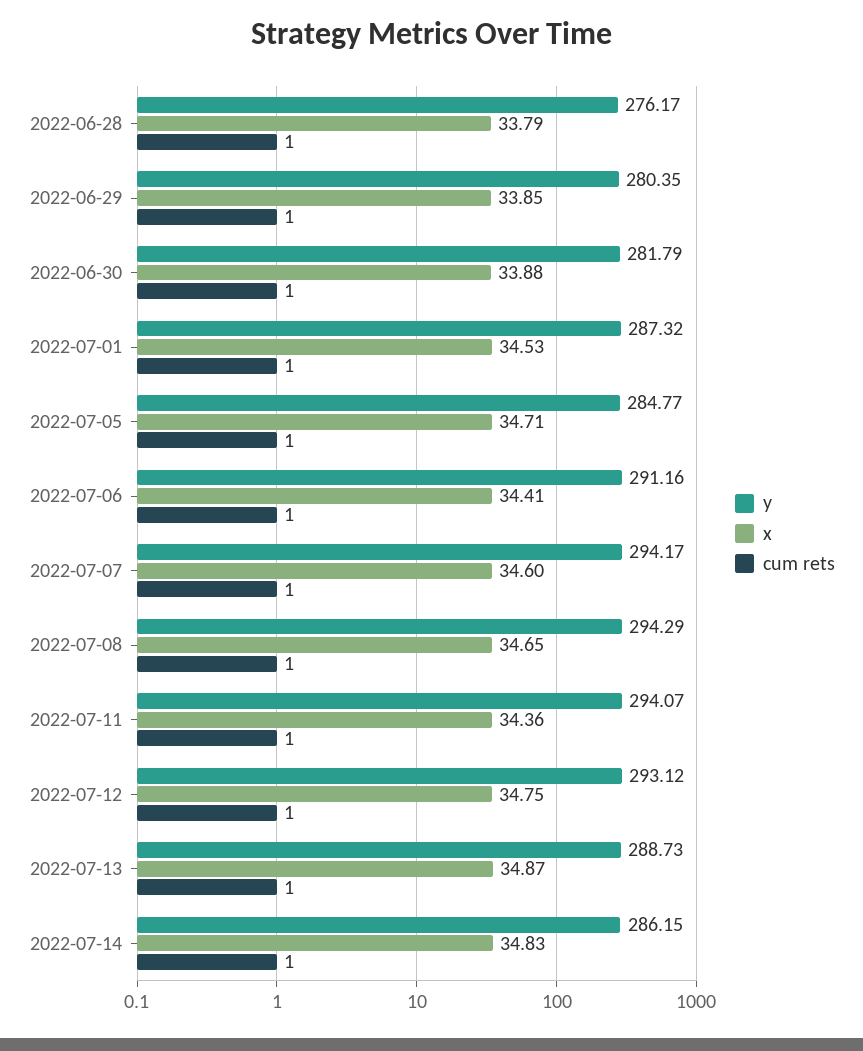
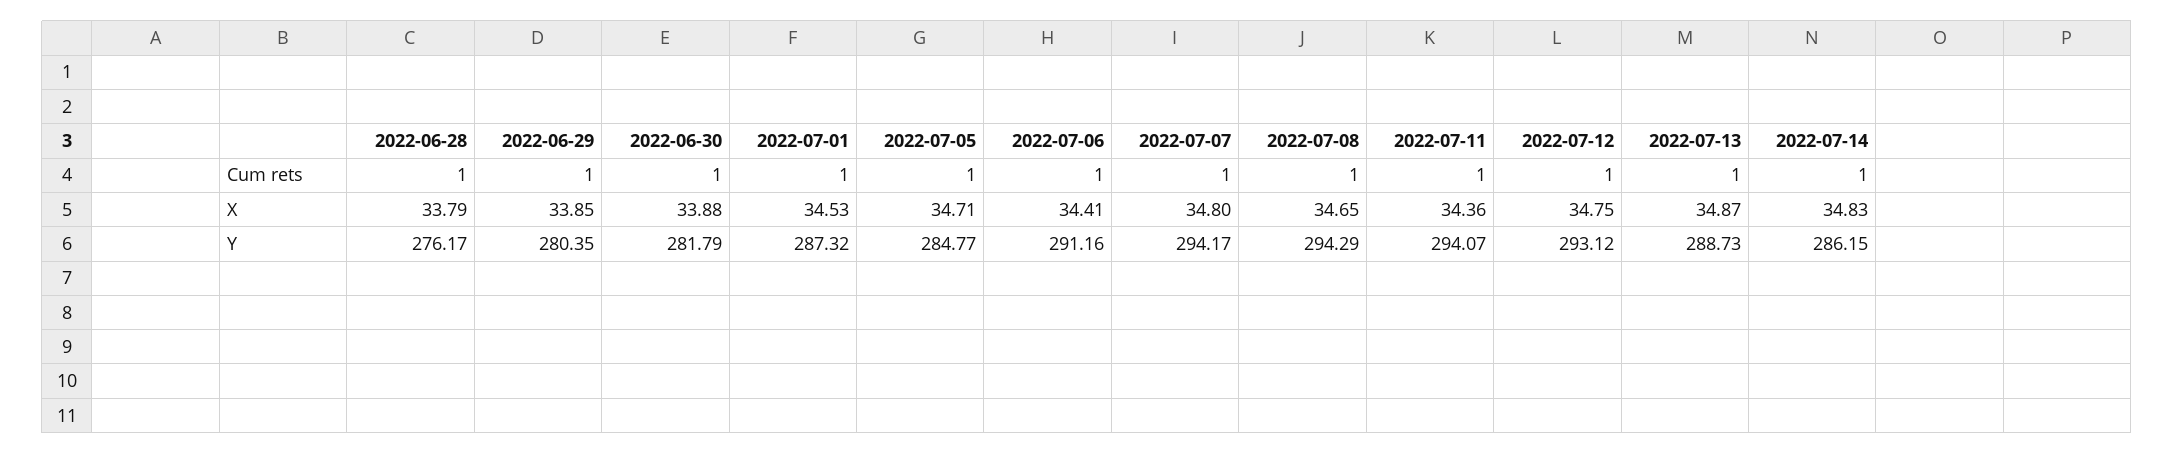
x, 2022-07-07: 34.6 -> 34.8

